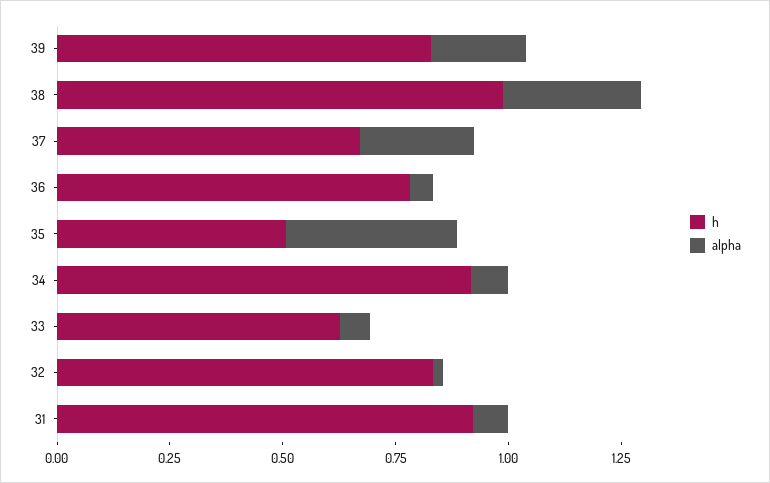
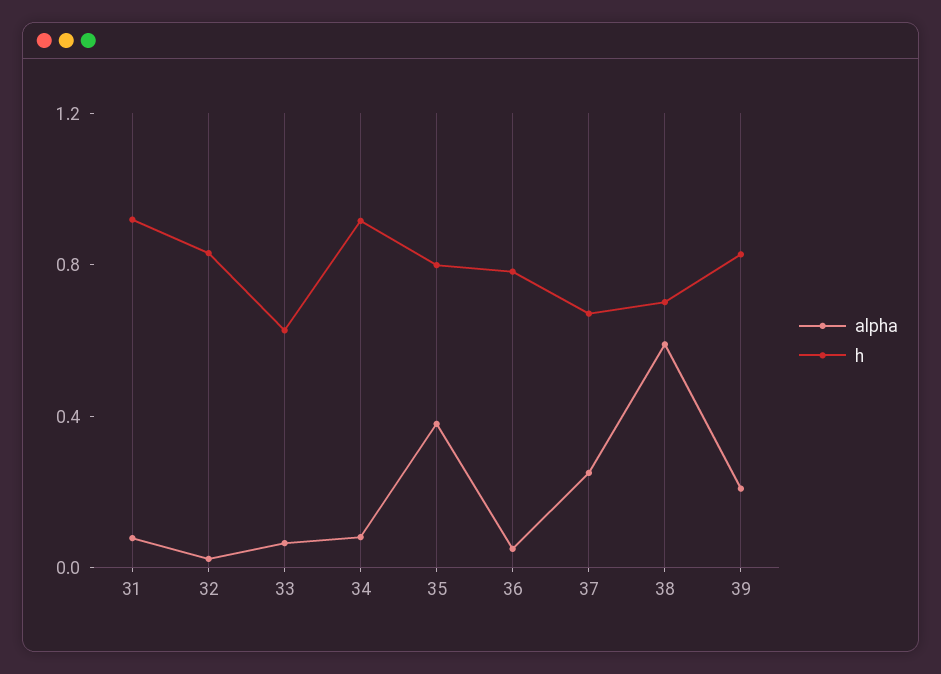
h, 38: 1 -> 0.7
alpha, 38: 0.3 -> 0.6
h, 35: 0.5 -> 0.8

